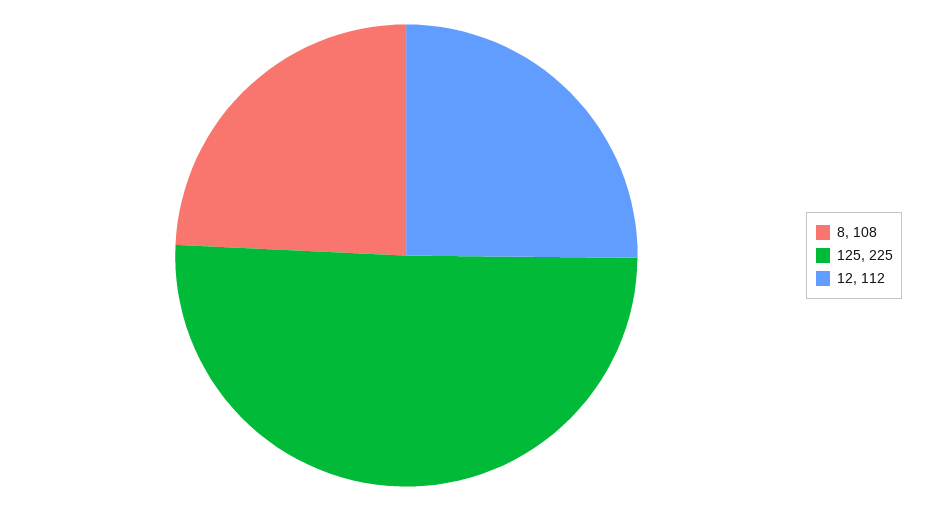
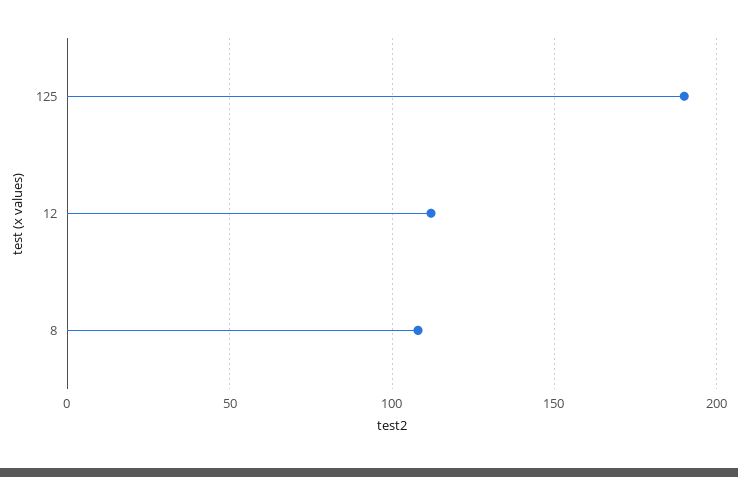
125: 225 -> 190

